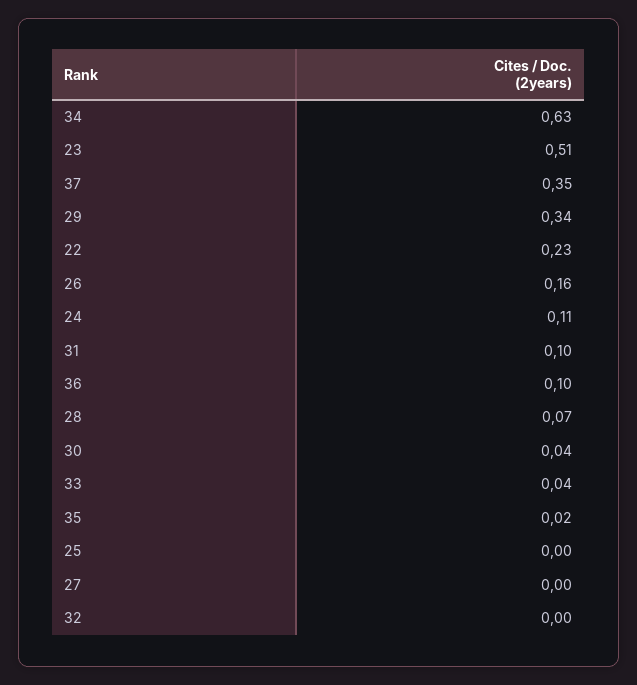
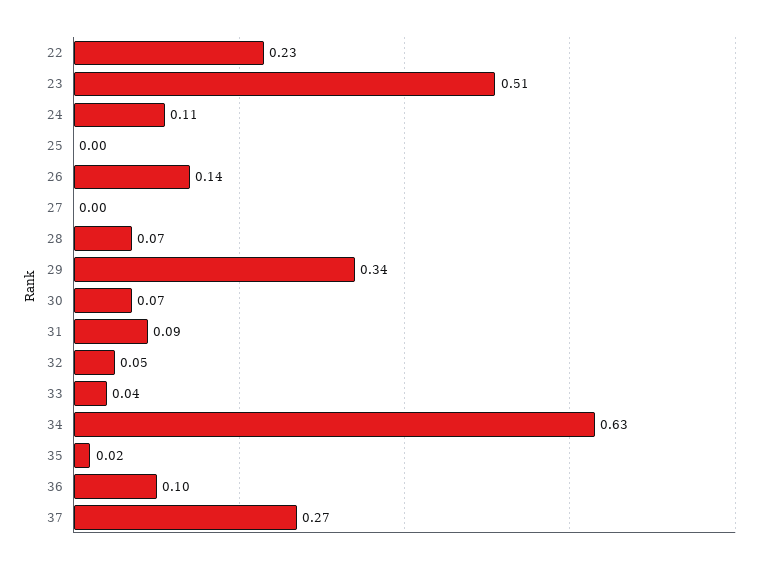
37: 0.35 -> 0.27
26: 0.16 -> 0.14
31: 0.1 -> 0.09
30: 0.04 -> 0.07
32: 0 -> 0.05

